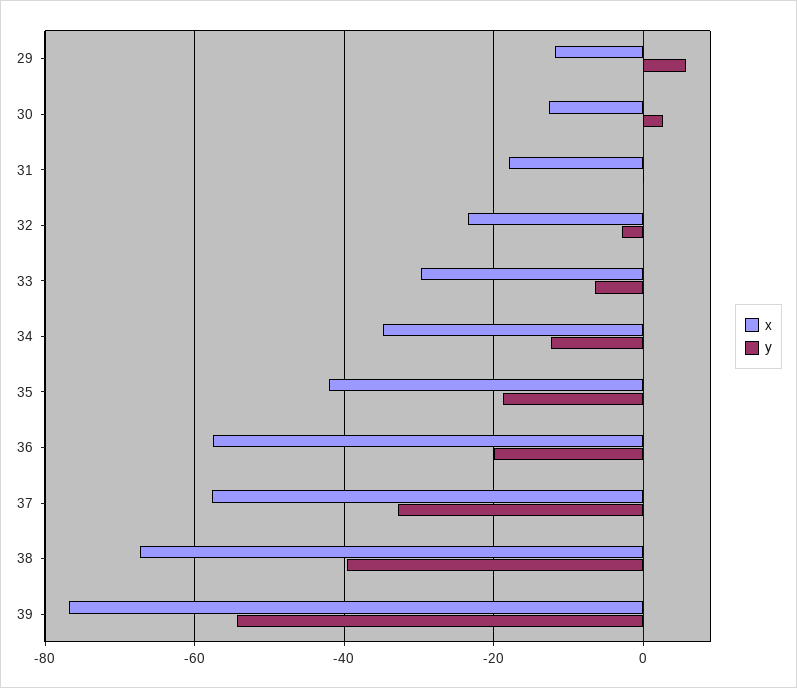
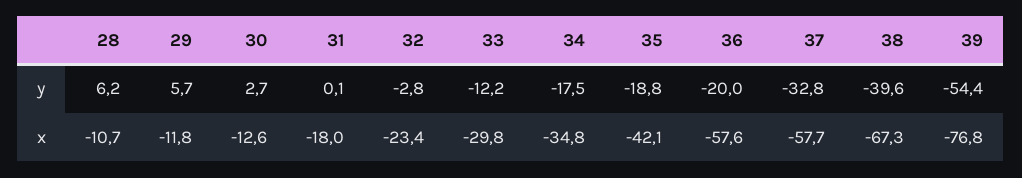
y, 33: -6 -> -12.2
y, 34: -12 -> -17.5
y, 28: none -> 6.2
x, 28: none -> -10.7

